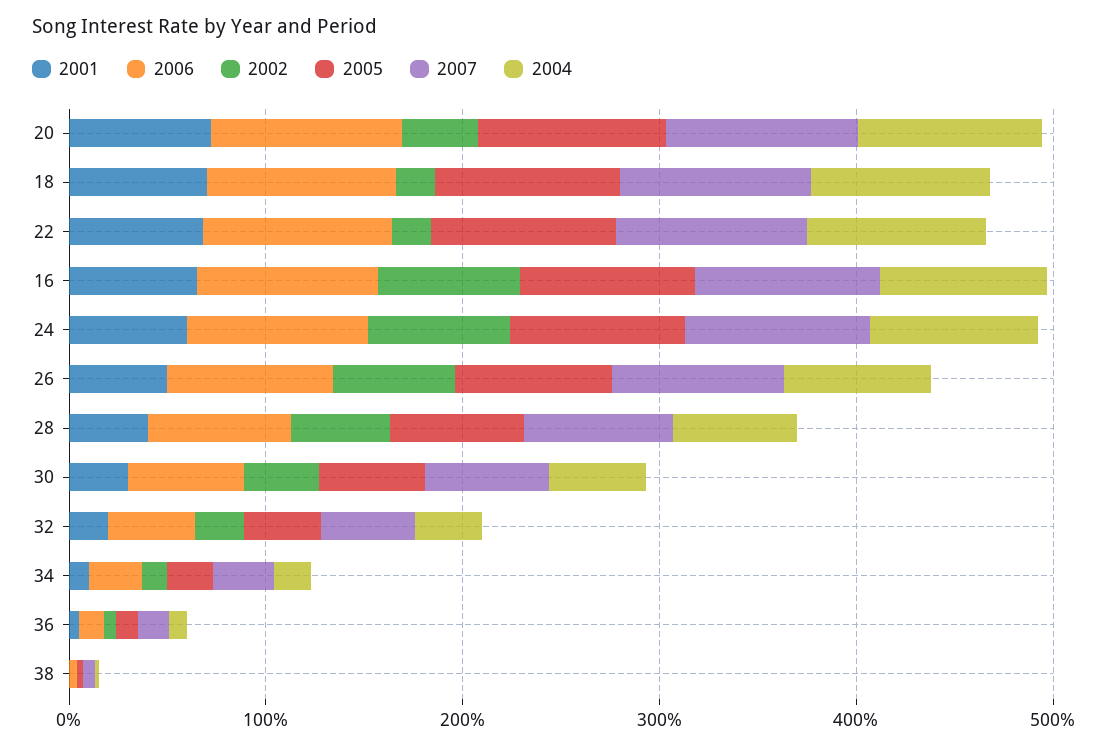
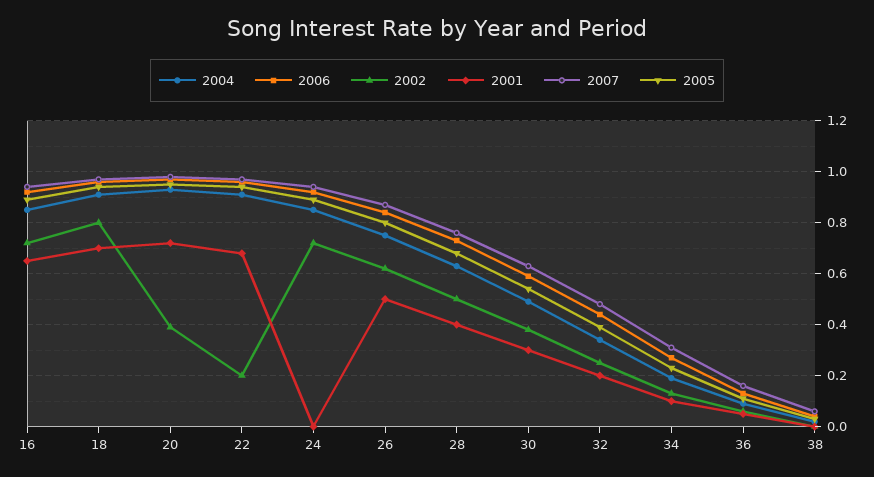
2002, 18: 0.2 -> 0.8
2001, 24: 0.6 -> 0

